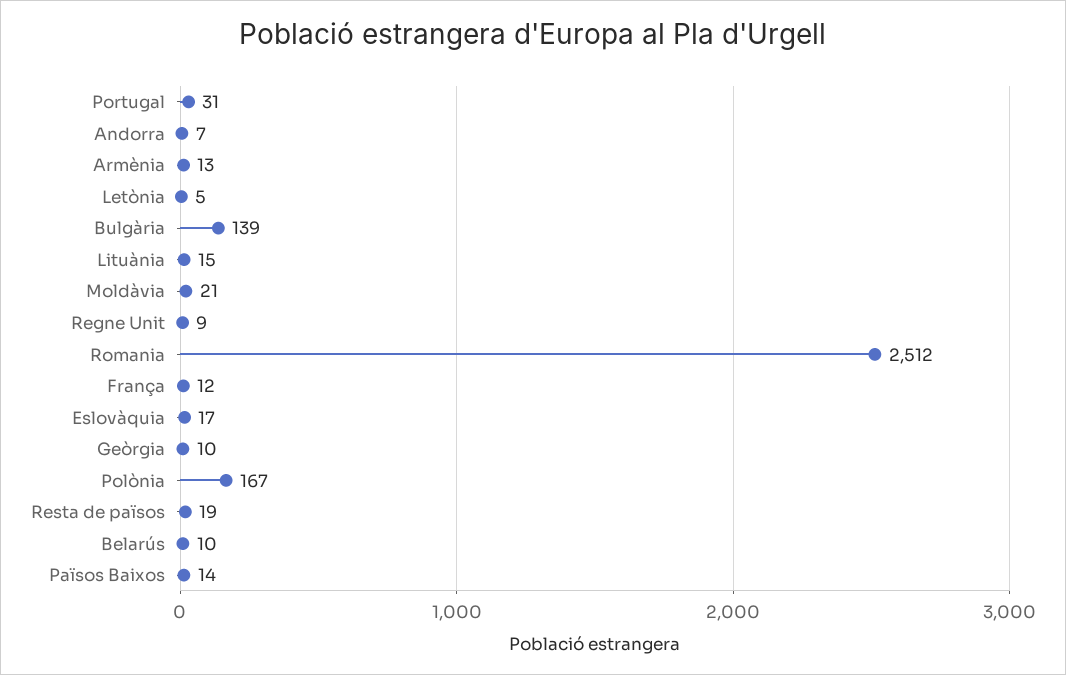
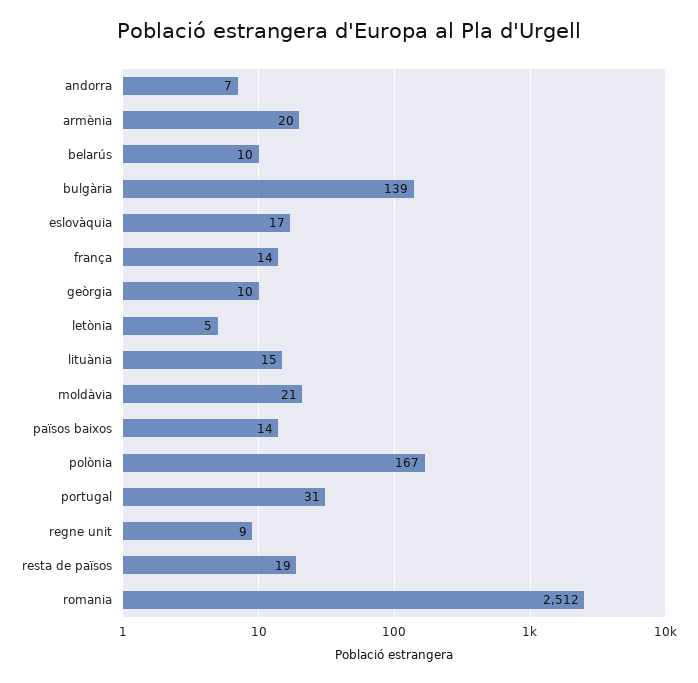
Armènia: 13 -> 20
França: 12 -> 14

